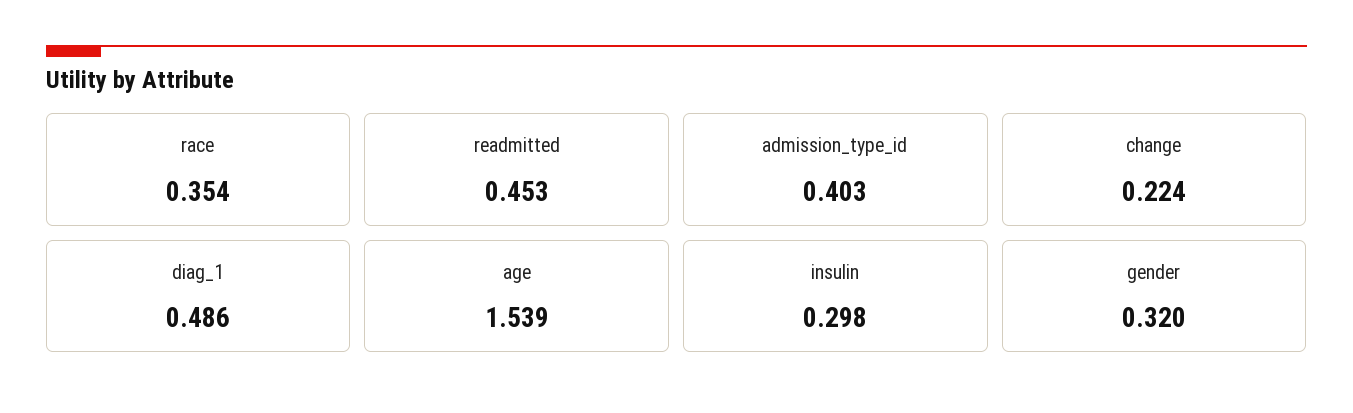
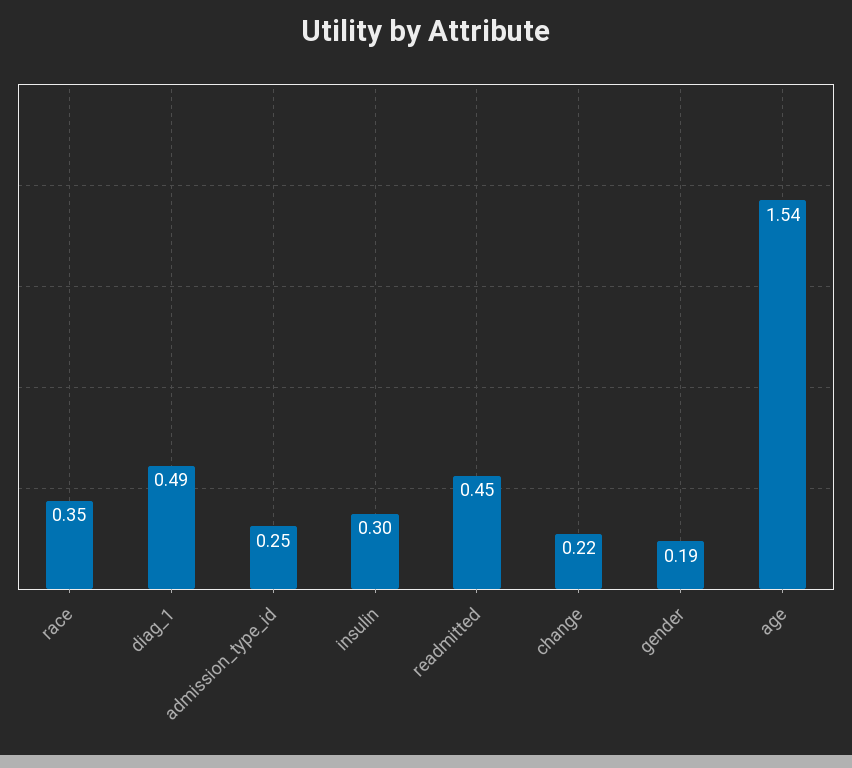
admission_type_id: 0.403 -> 0.25
gender: 0.32 -> 0.19

